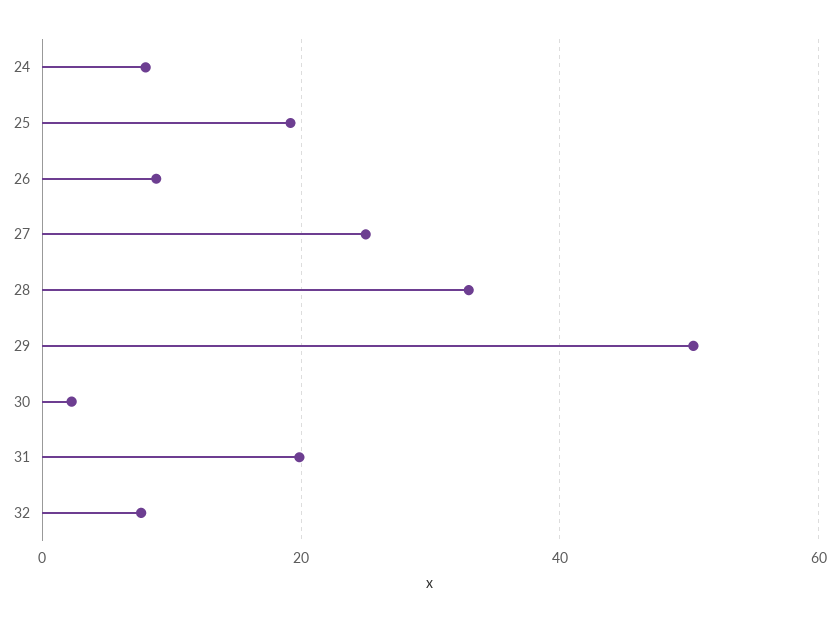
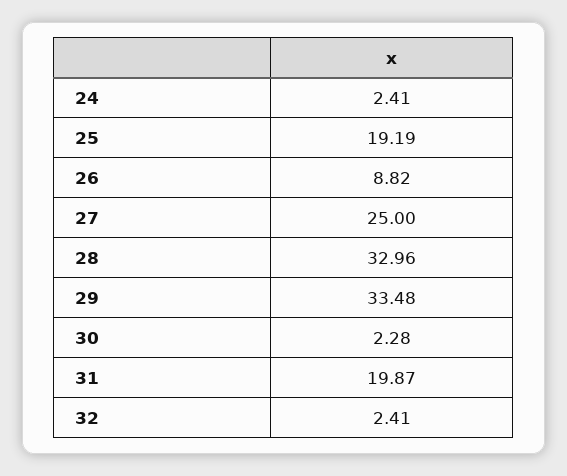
24: 8 -> 2.41
29: 50 -> 33.48
32: 8 -> 2.41

